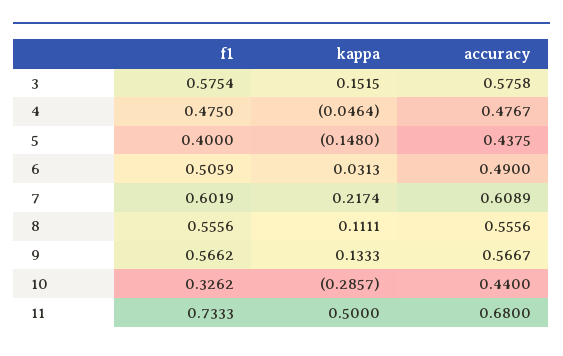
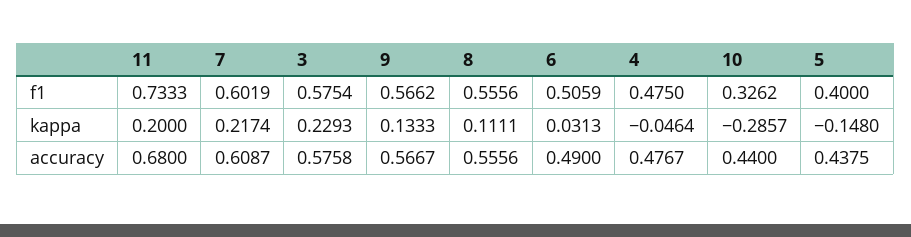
kappa, 3: 0.1515 -> 0.2293
accuracy, 7: 0.6089 -> 0.6087
kappa, 11: 0.5 -> 0.2

